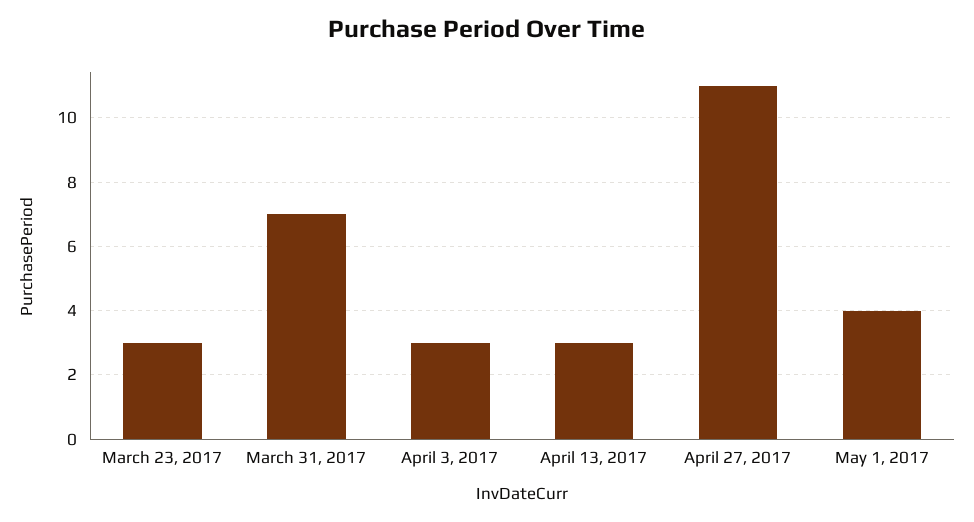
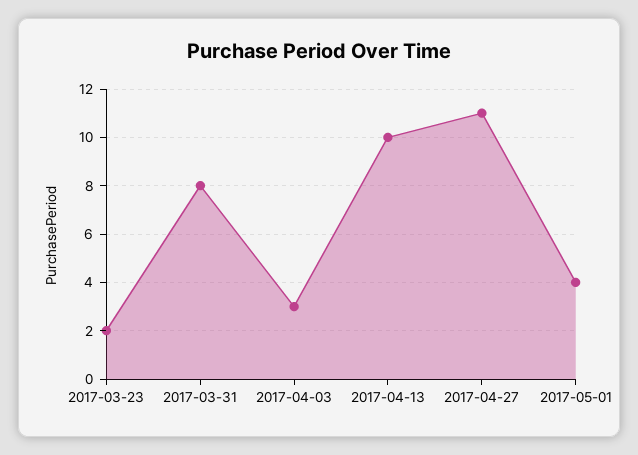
March 23, 2017: 3 -> 2
March 31, 2017: 7 -> 8
April 13, 2017: 3 -> 10

